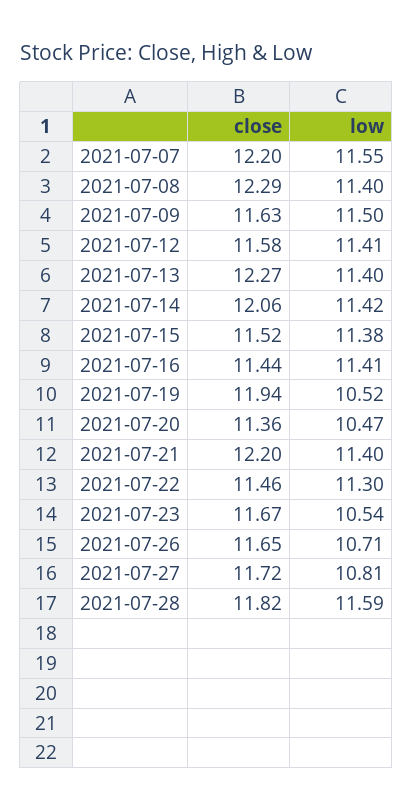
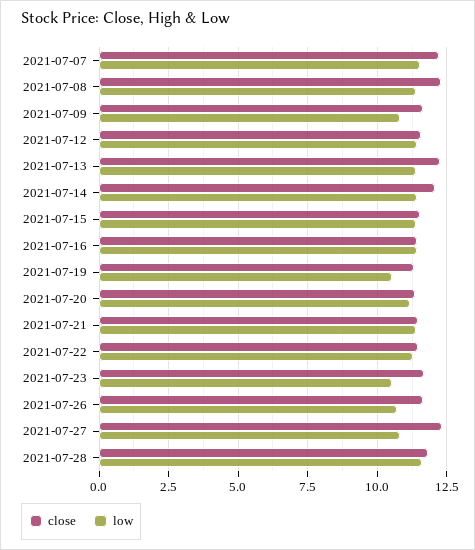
low, 2021-07-09: 11.5 -> 10.75
close, 2021-07-19: 11.94 -> 11.25
low, 2021-07-20: 10.47 -> 11.25
close, 2021-07-21: 12.2 -> 11.5
close, 2021-07-27: 11.72 -> 12.25

